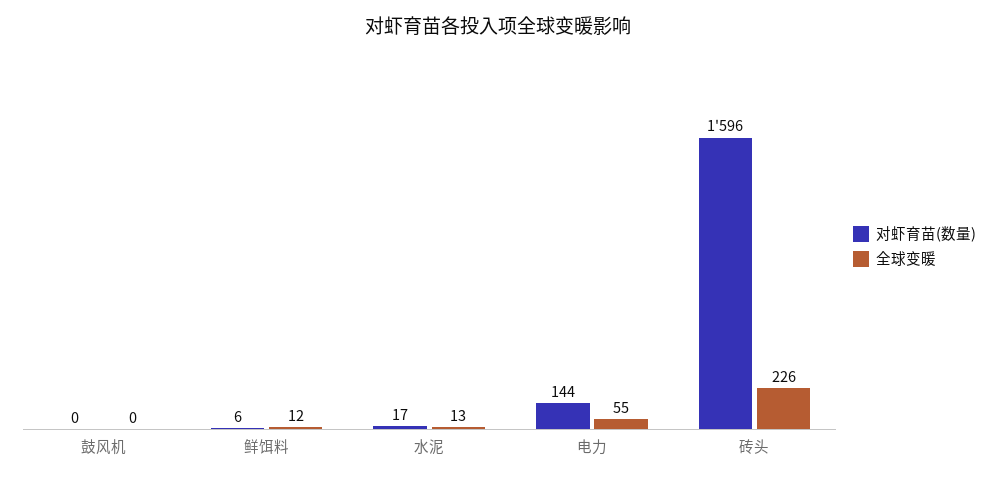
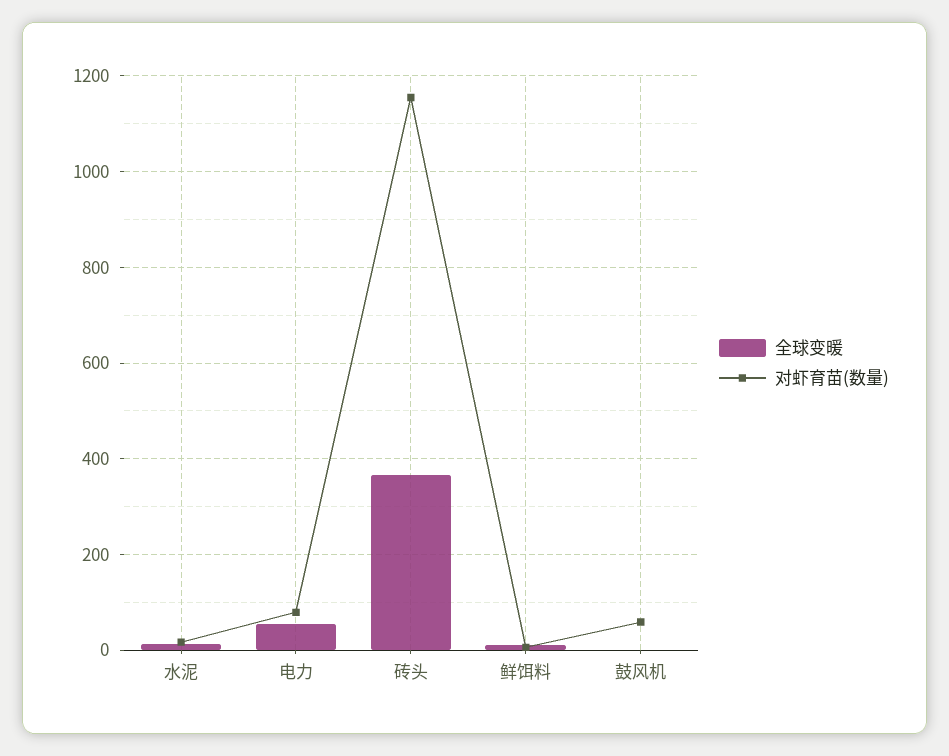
对虾育苗(数量), 鼓风机: 0 -> 60
对虾育苗(数量), 电力: 144 -> 80
对虾育苗(数量), 砖头: 1596 -> 1160
全球变暖, 砖头: 226 -> 360

